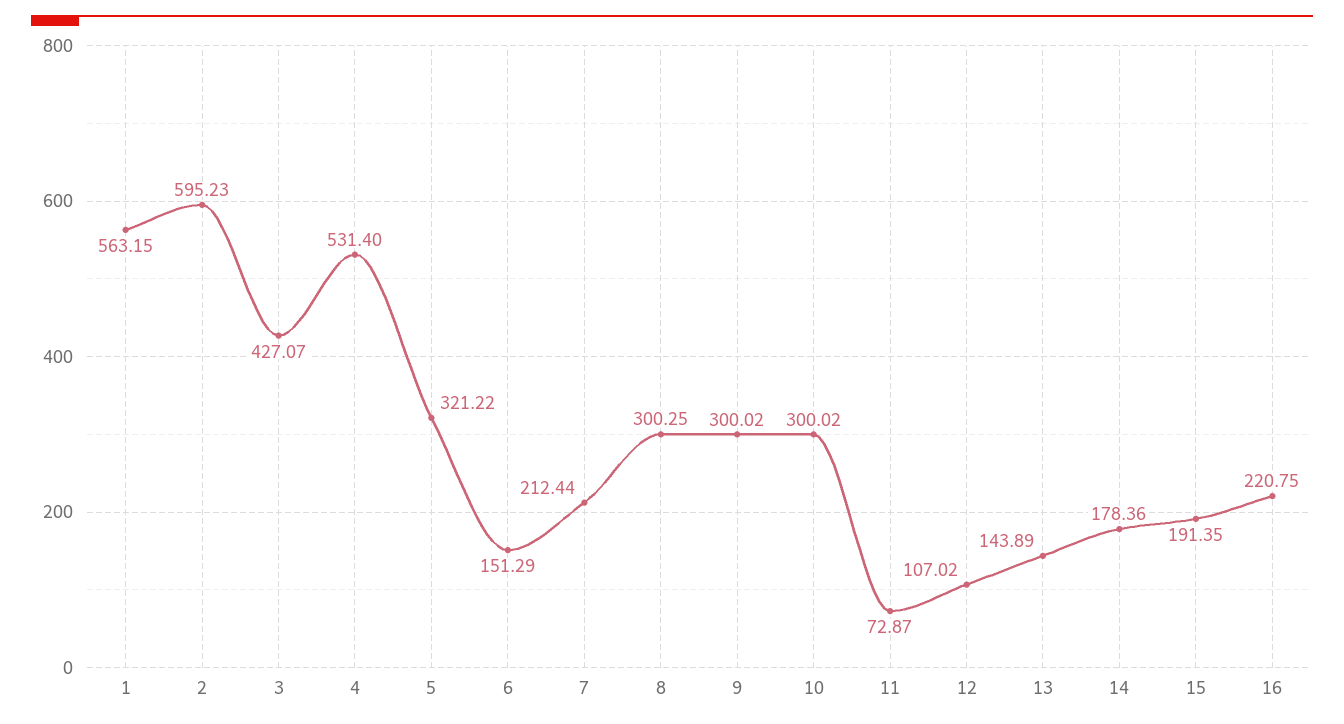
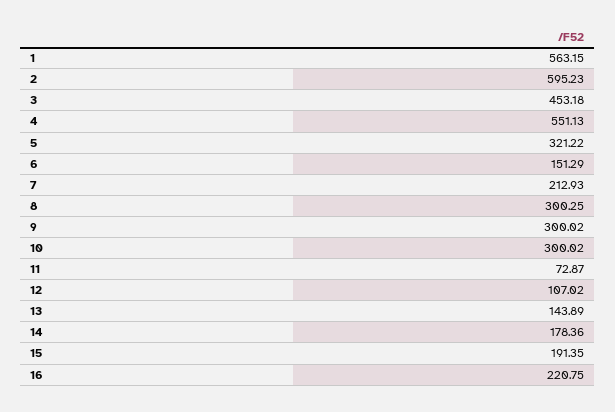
3: 427.07 -> 453.18
4: 531.4 -> 551.13
7: 212.44 -> 212.93

